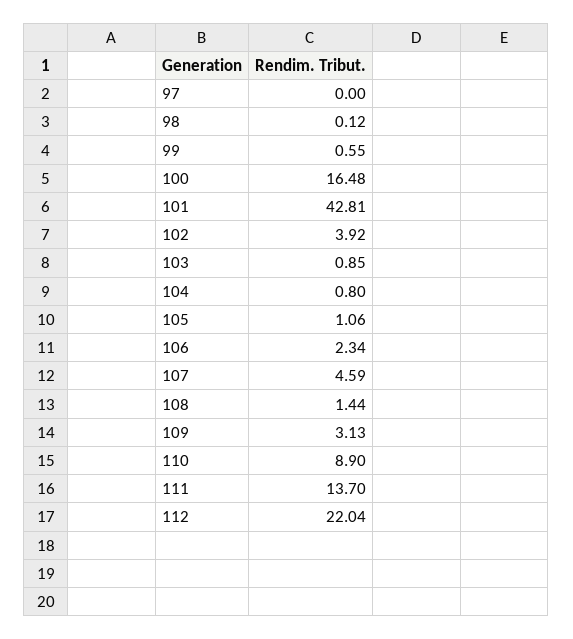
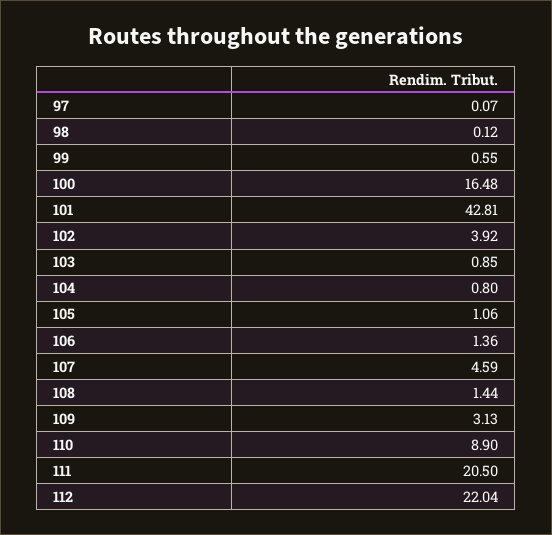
97: 0 -> 0.07
106: 2.34 -> 1.36
111: 13.7 -> 20.5

